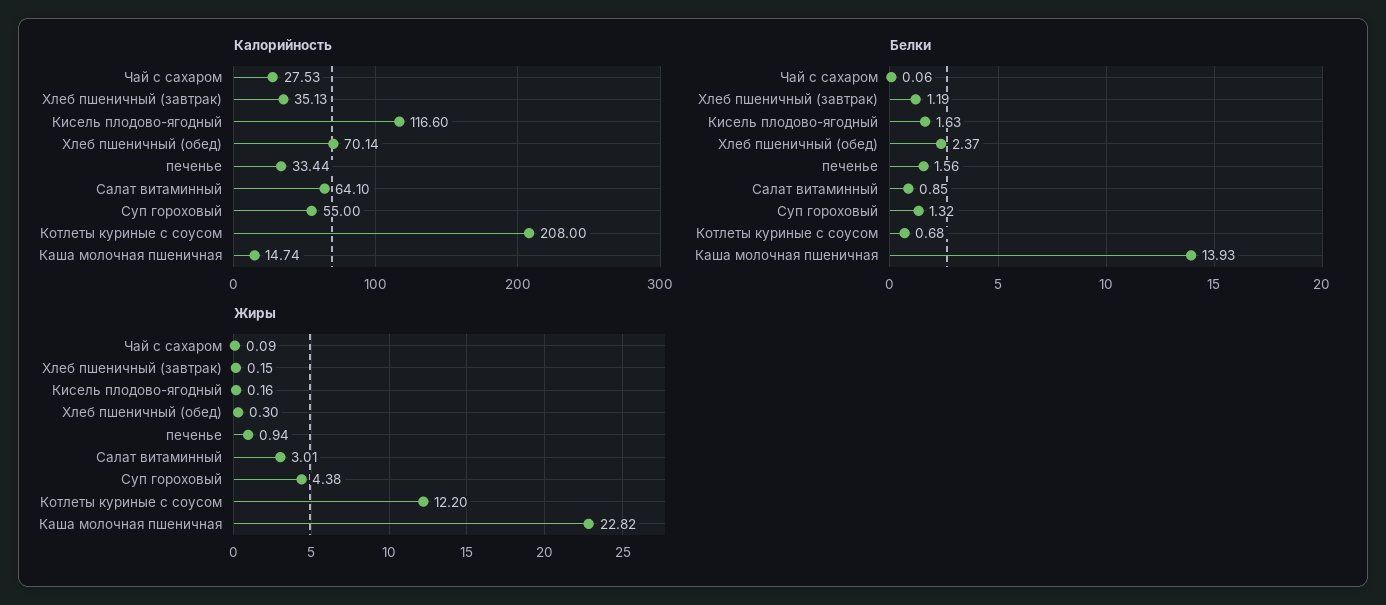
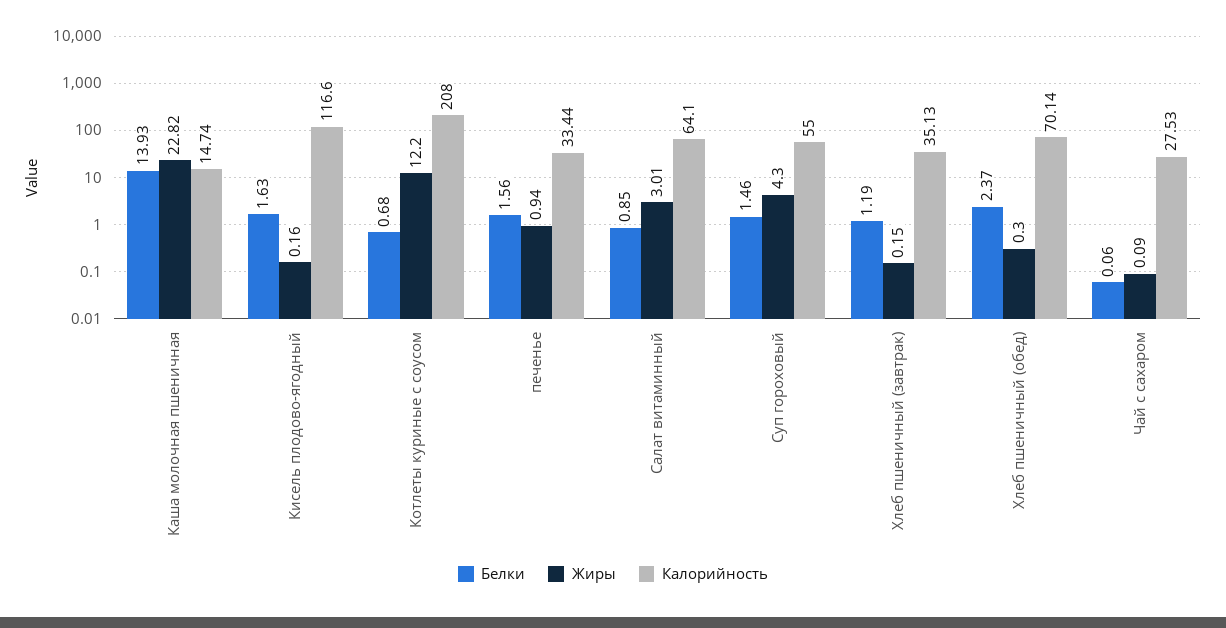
Белки, Суп гороховый: 1.32 -> 1.46
Жиры, Суп гороховый: 4.38 -> 4.3

